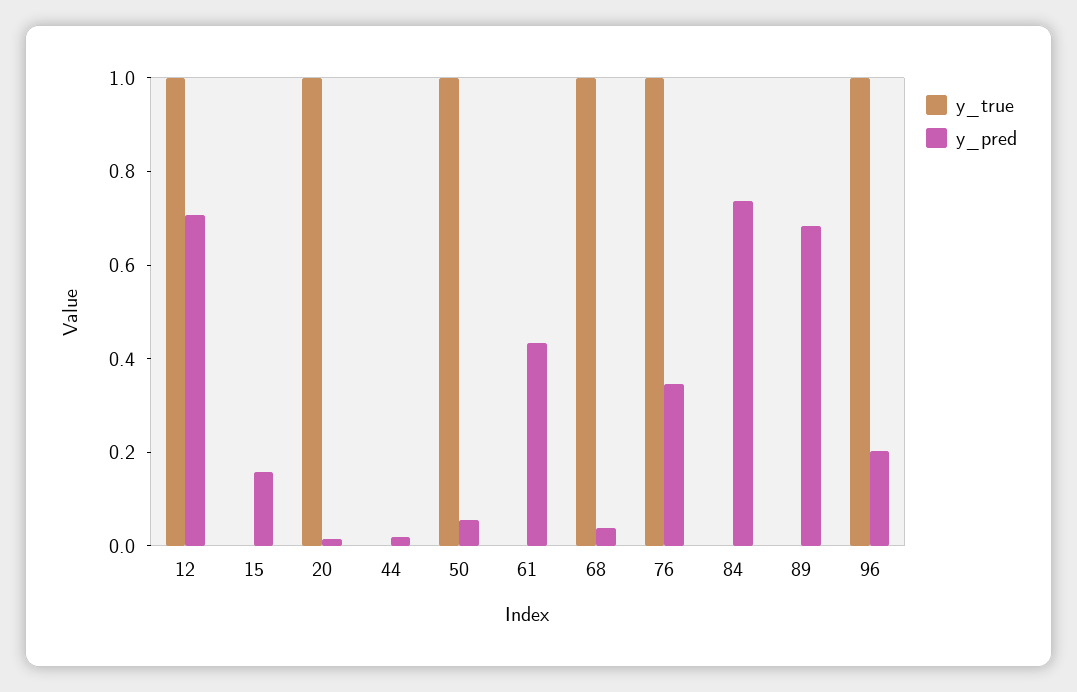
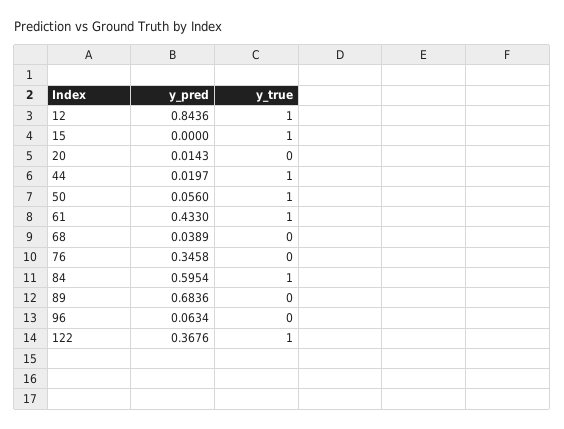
y_pred, 12: 0.7 -> 0.8436
y_true, 15: 0 -> 1
y_pred, 15: 0.15 -> 0
y_true, 20: 1 -> 0
y_true, 44: 0 -> 1
y_true, 61: 0 -> 1
y_true, 68: 1 -> 0
y_true, 76: 1 -> 0
y_true, 84: 0 -> 1
y_pred, 84: 0.75 -> 0.5954
y_true, 96: 1 -> 0
y_pred, 96: 0.2 -> 0.0634
y_pred, 122: none -> 0.3676
y_true, 122: none -> 1

